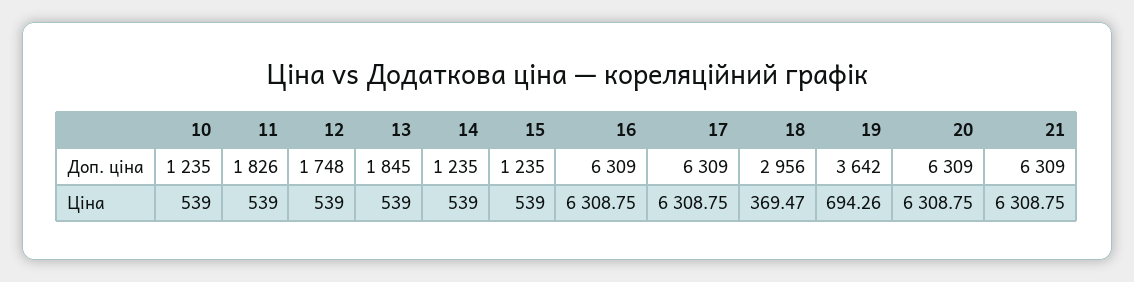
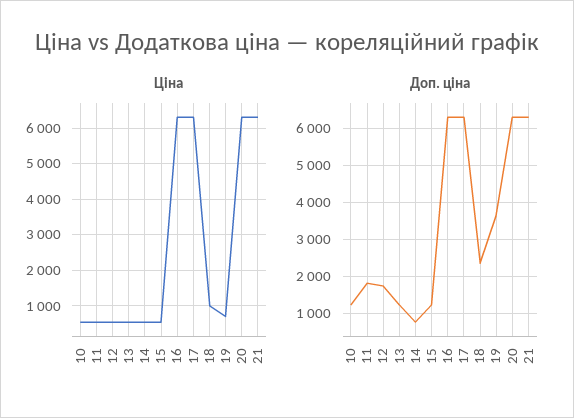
Доп. ціна, 13: 1845 -> 1200
Доп. ціна, 14: 1235 -> 800
Доп. ціна, 18: 2956 -> 2400
Ціна, 18: 369.47 -> 1000

